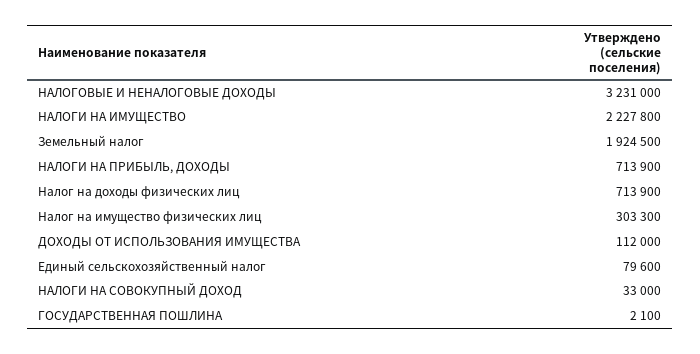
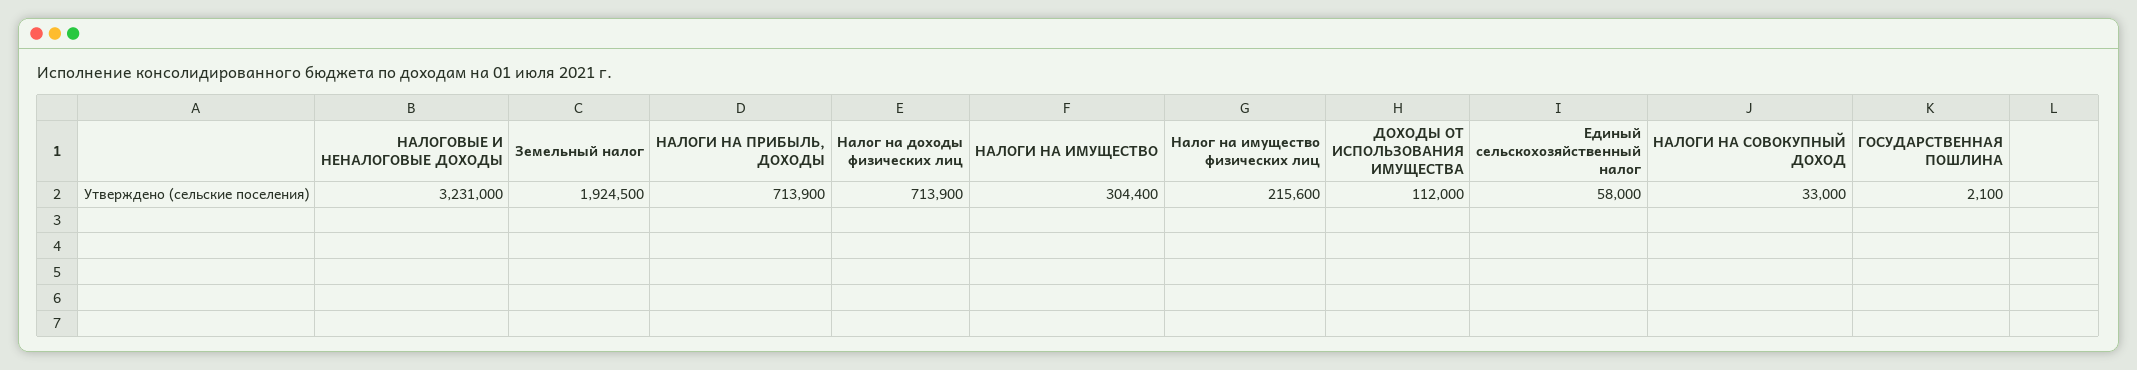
НАЛОГИ НА ИМУЩЕСТВО: 2227800 -> 304400
Налог на имущество физических лиц: 303300 -> 215600
Единый сельскохозяйственный налог: 79600 -> 58000

